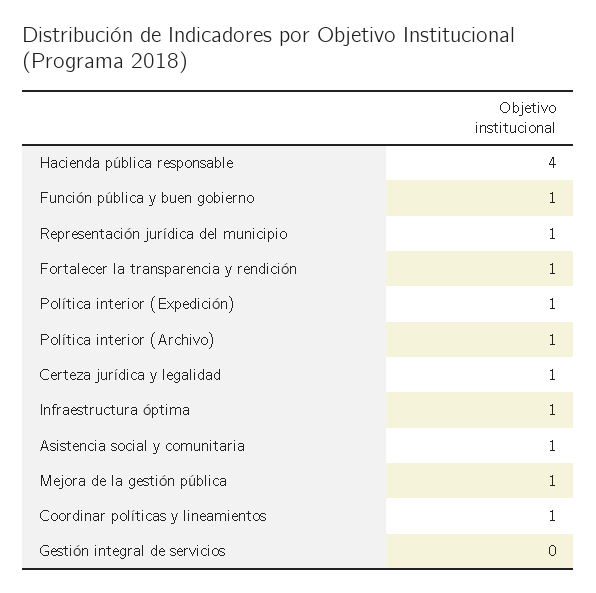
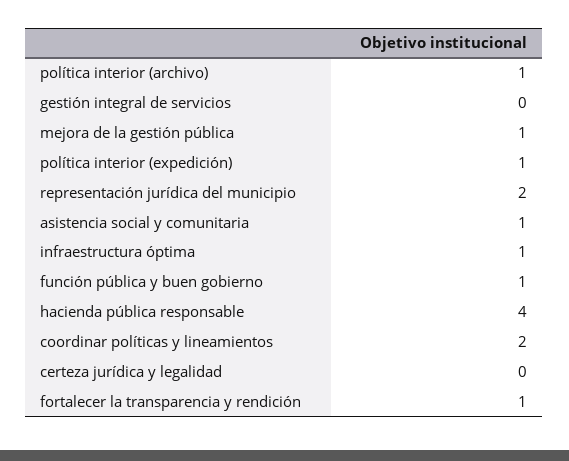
Representación jurídica del municipio: 1 -> 2
Certeza jurídica y legalidad: 1 -> 0
Coordinar políticas y lineamientos: 1 -> 2

